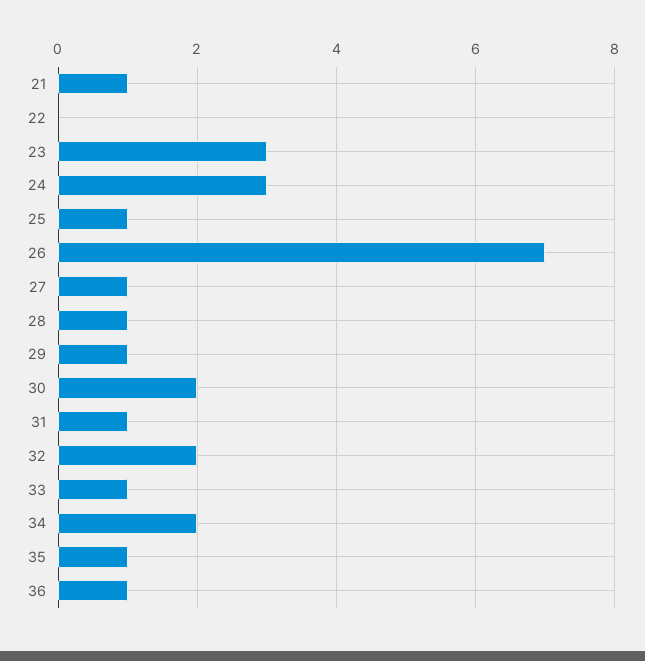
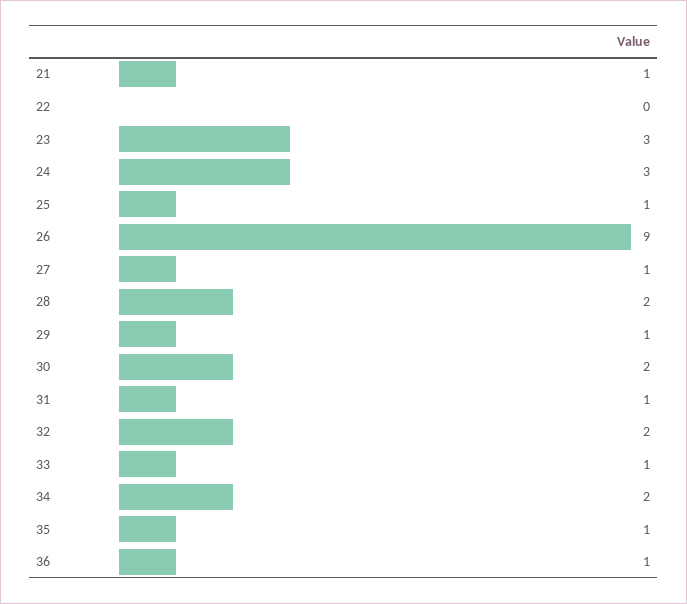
26: 7 -> 9
28: 1 -> 2

